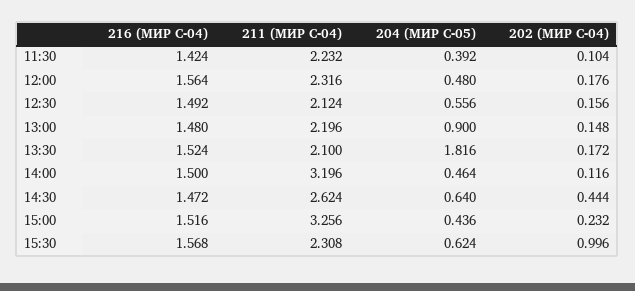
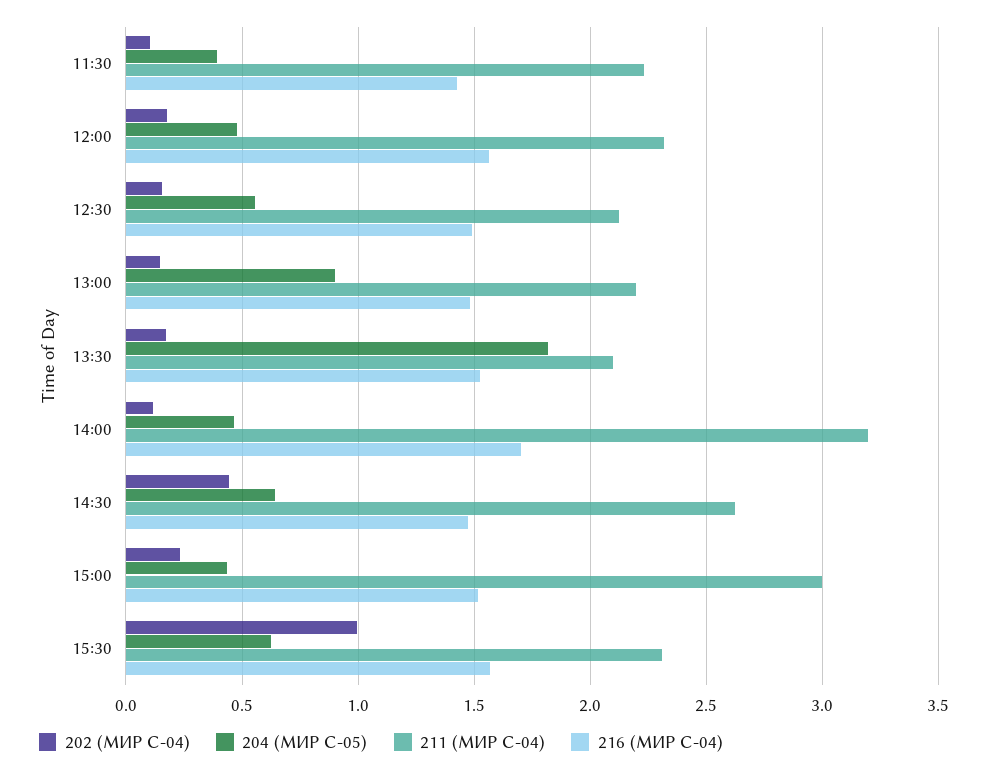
216 (МИР С-04), 14:00: 1.5 -> 1.7
211 (МИР С-04), 15:00: 3.256 -> 3

